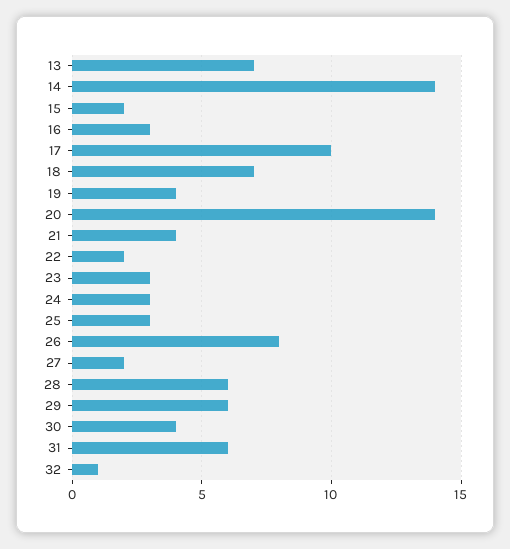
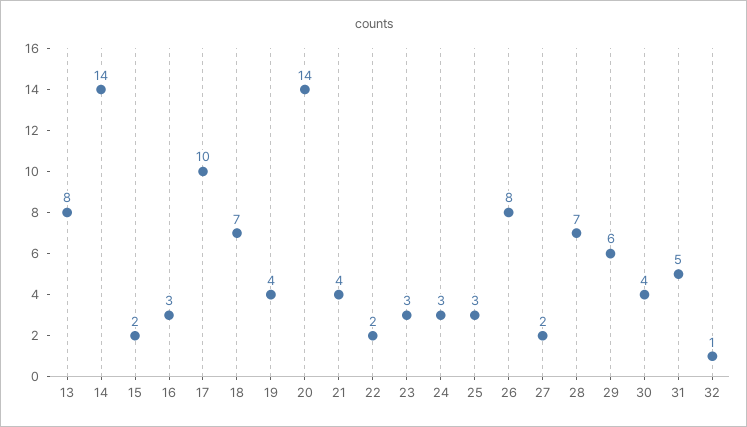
13: 7 -> 8
28: 6 -> 7
31: 6 -> 5

